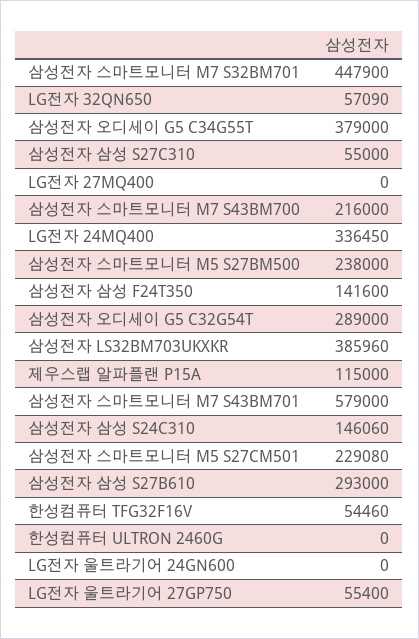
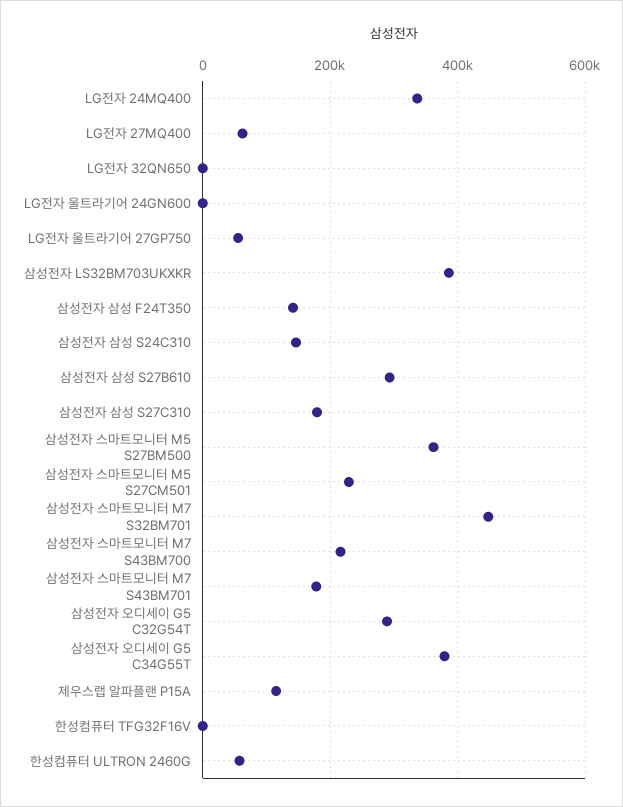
LG전자 32QN650: 57090 -> 0
삼성전자 삼성 S27C310: 55000 -> 180000
LG전자 27MQ400: 0 -> 60000
삼성전자 스마트모니터 M5 S27BM500: 238000 -> 360000
삼성전자 스마트모니터 M7 S43BM701: 579000 -> 180000
한성컴퓨터 TFG32F16V: 54460 -> 0
한성컴퓨터 ULTRON 2460G: 0 -> 60000

